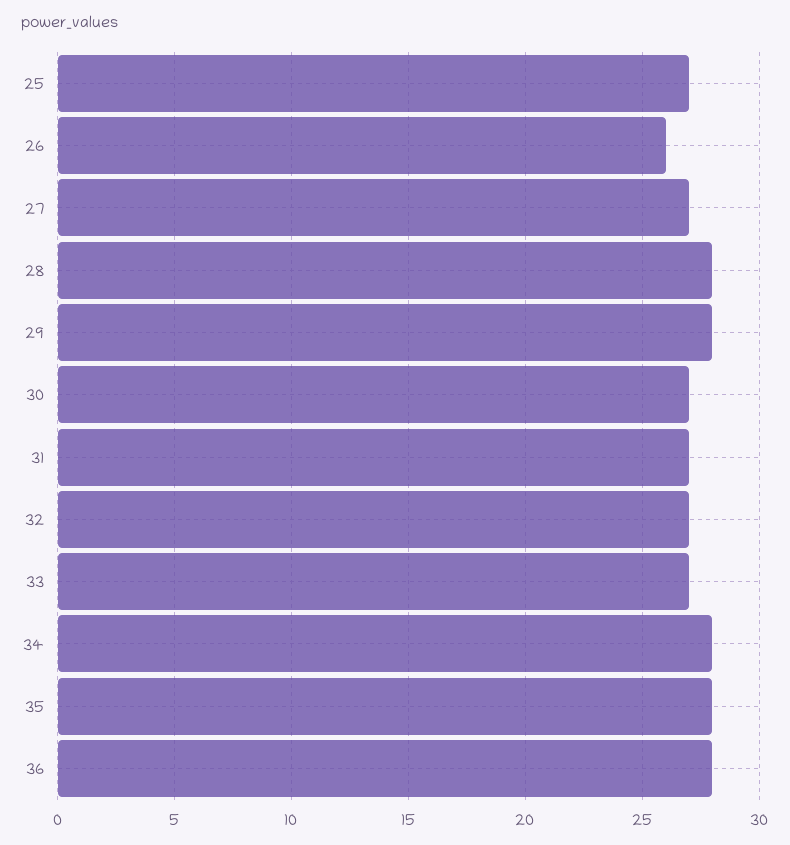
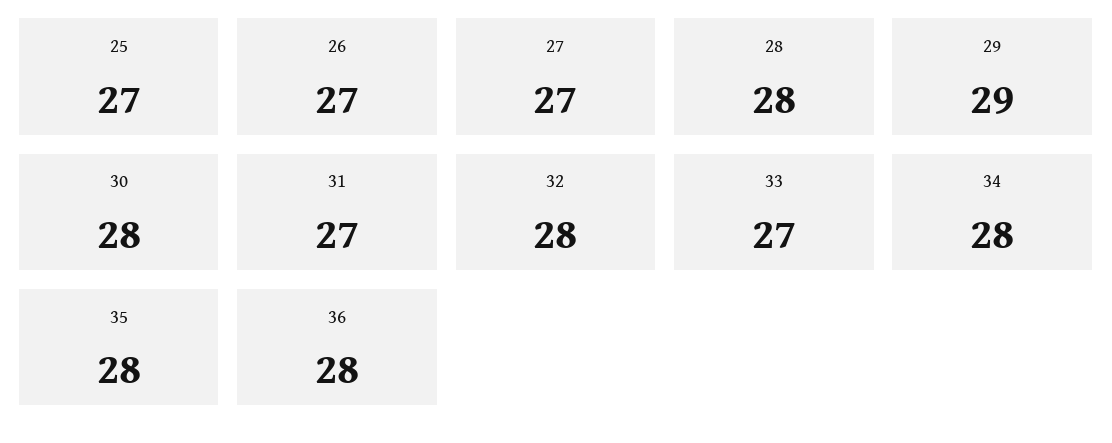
26: 26 -> 27
29: 28 -> 29
30: 27 -> 28
32: 27 -> 28

